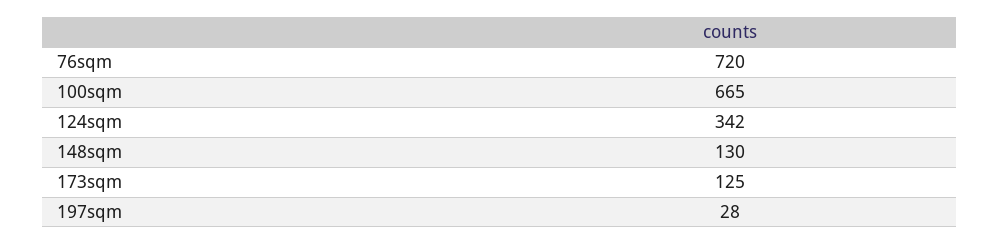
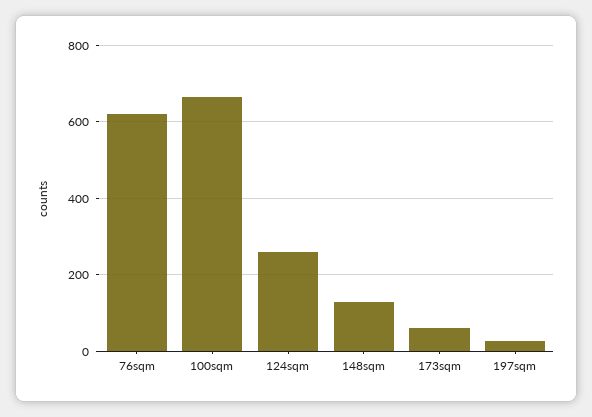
76sqm: 720 -> 620
124sqm: 342 -> 260
173sqm: 125 -> 60

